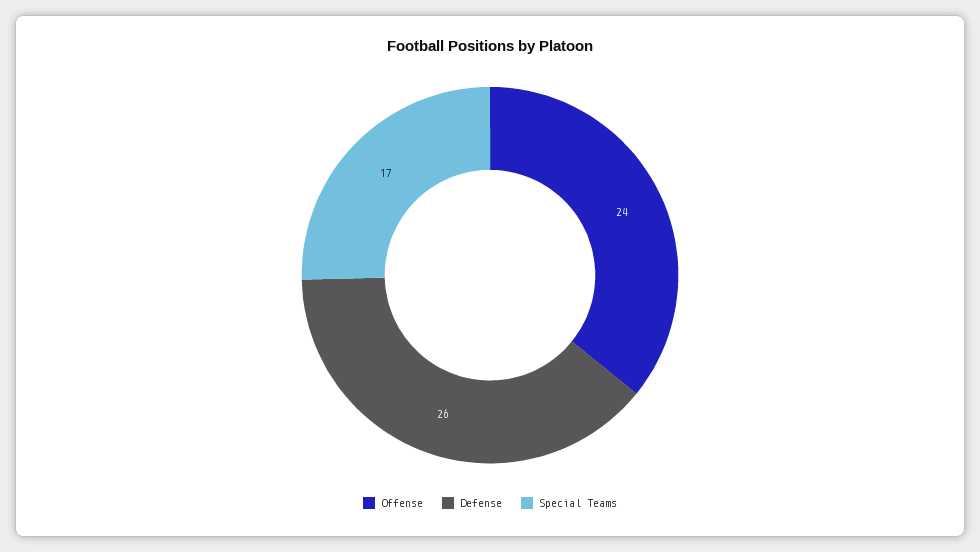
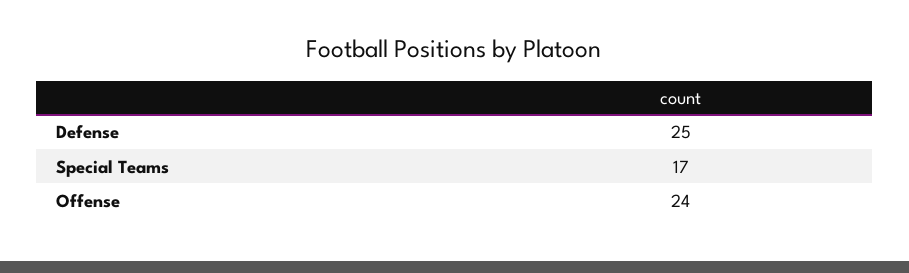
Defense: 26 -> 25

